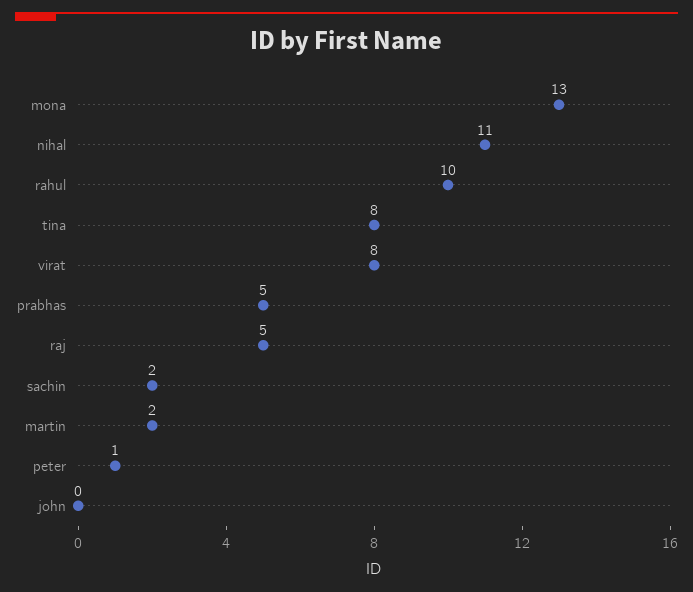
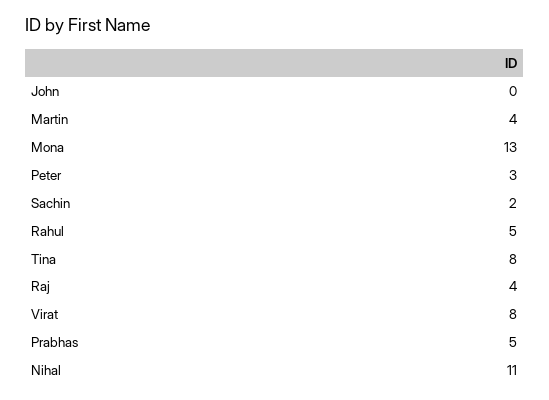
rahul: 10 -> 5
raj: 5 -> 4
martin: 2 -> 4
peter: 1 -> 3

